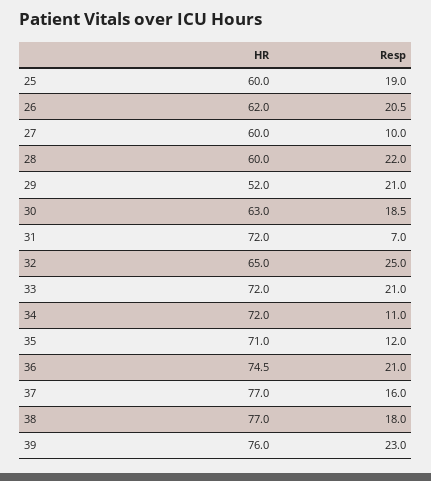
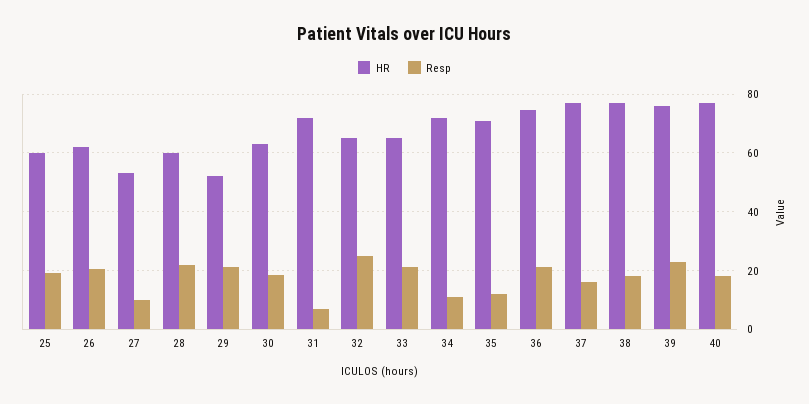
HR, 27: 60 -> 52.5
HR, 33: 72 -> 65
HR, 40: none -> 77.5
Resp, 40: none -> 17.5

